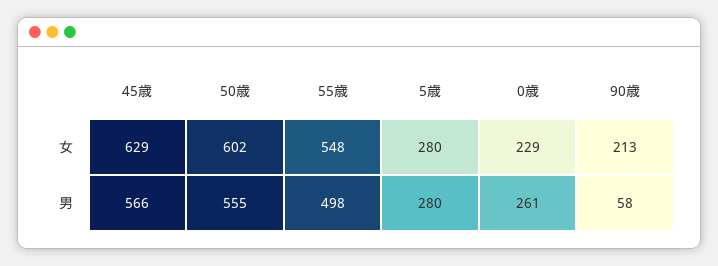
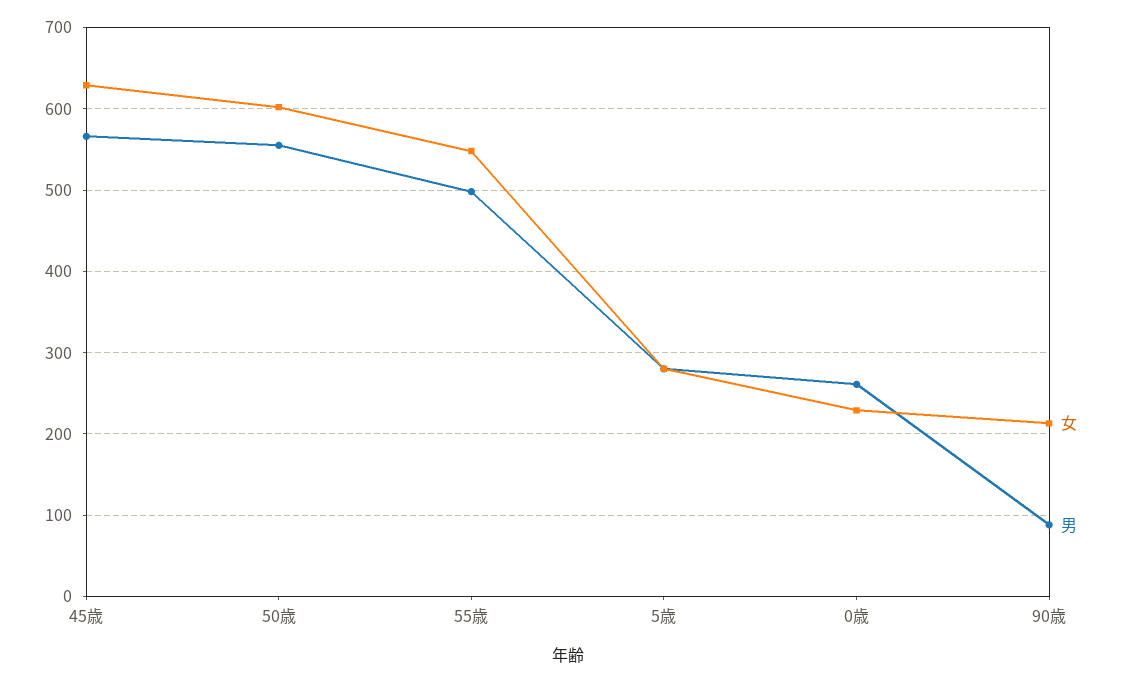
男, 90歳: 58 -> 90

